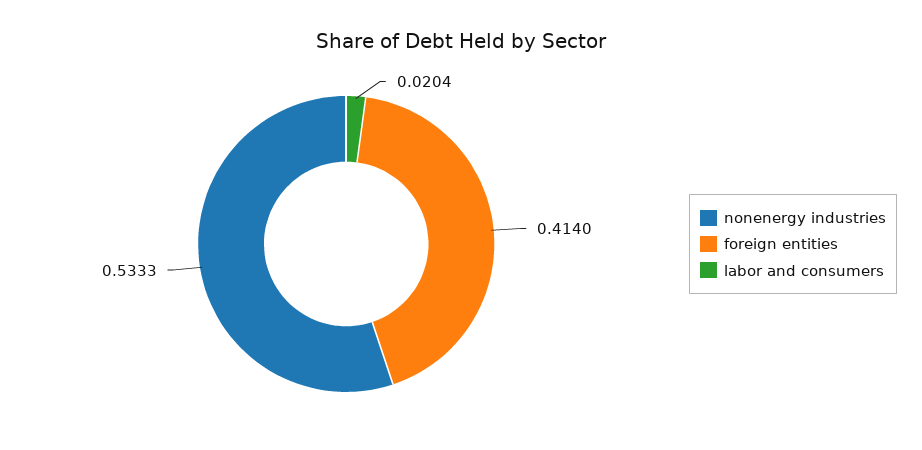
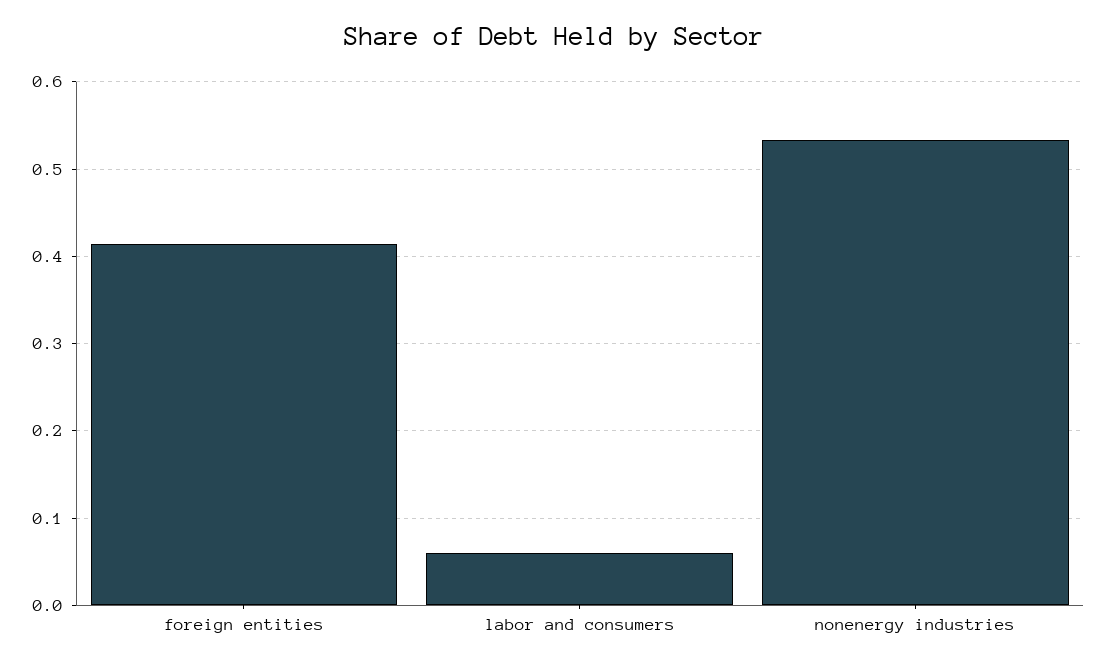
labor and consumers: 0.0204 -> 0.06

